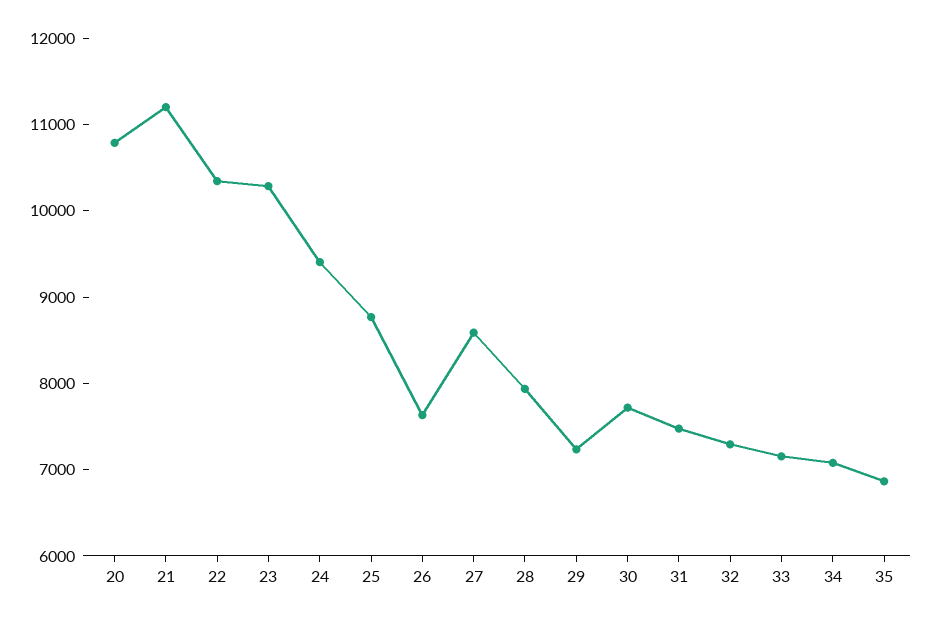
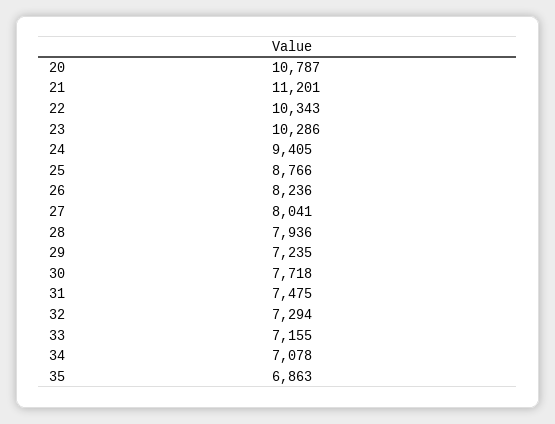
26: 7600 -> 8236
27: 8600 -> 8041

